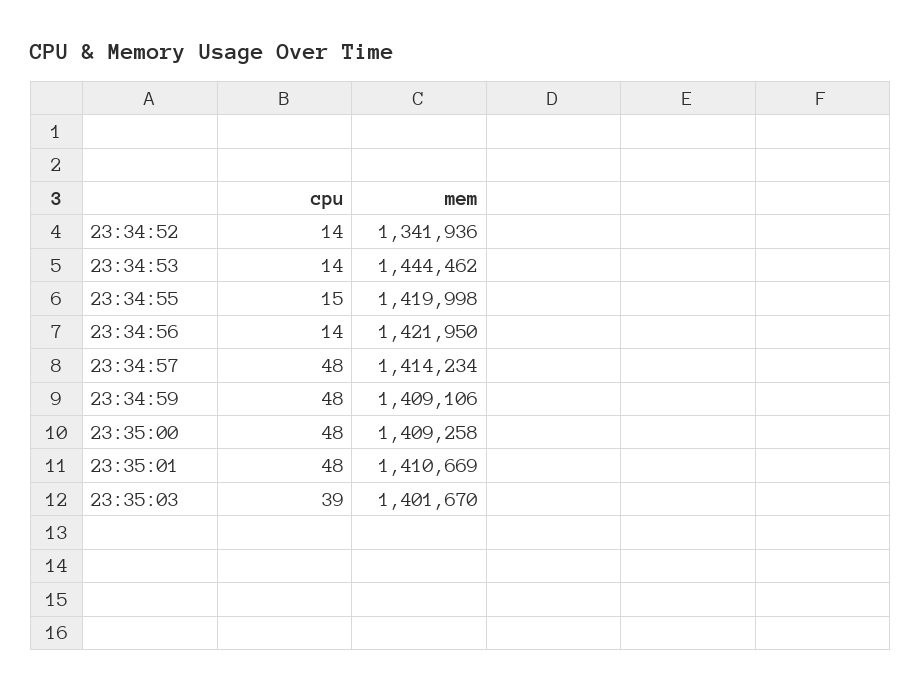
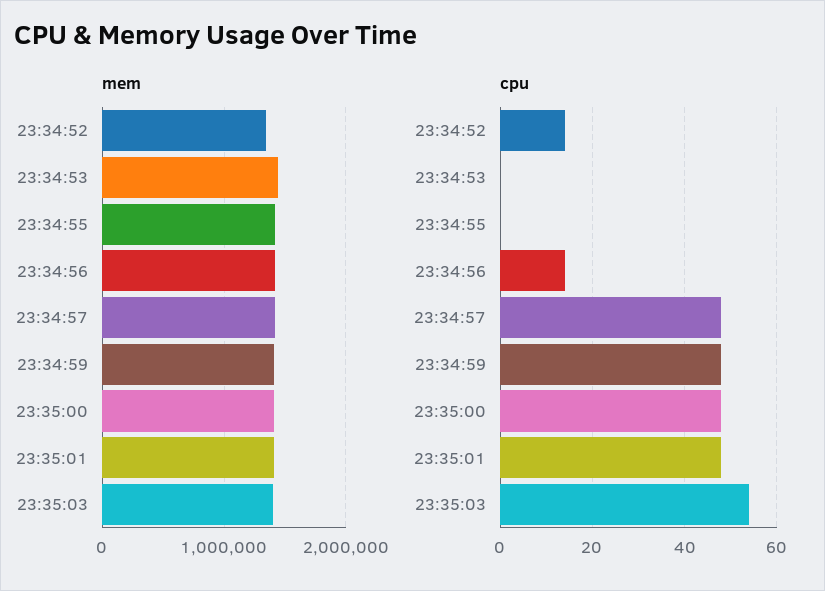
cpu, 23:34:53: 14 -> 0
cpu, 23:34:55: 15 -> 0
cpu, 23:35:03: 39 -> 55

